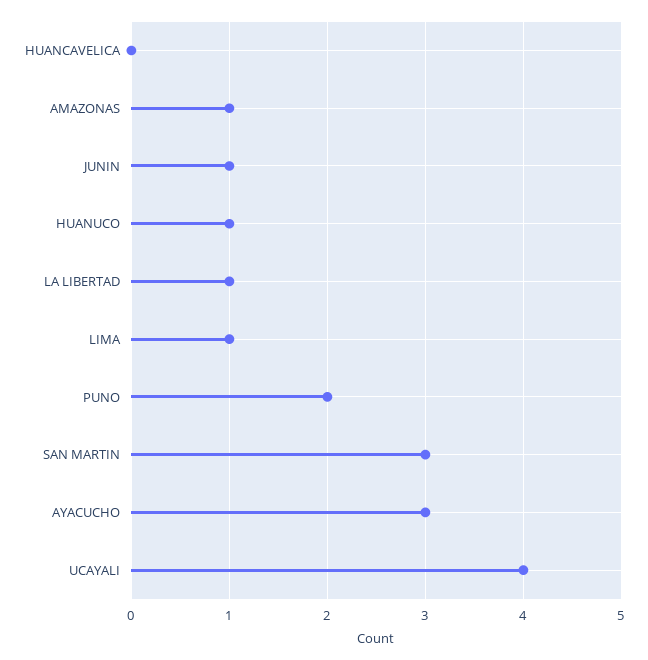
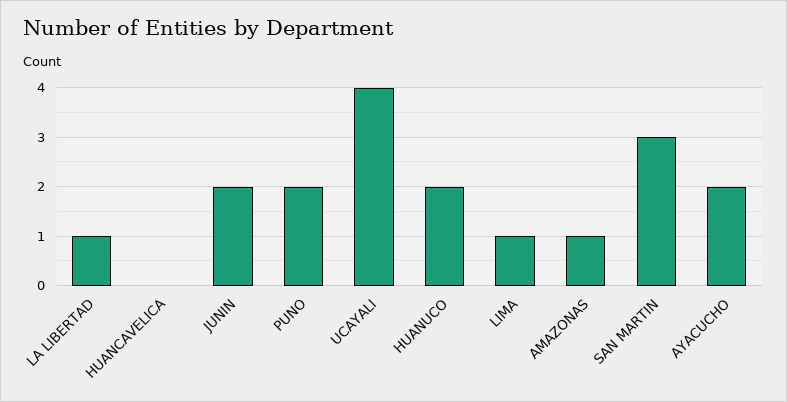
JUNIN: 1 -> 2
HUANUCO: 1 -> 2
AYACUCHO: 3 -> 2

